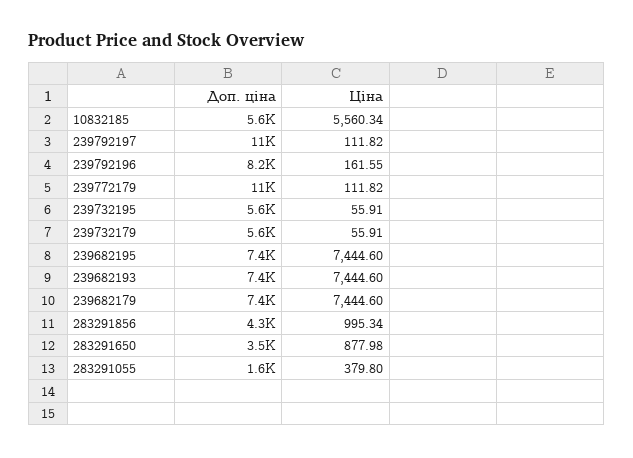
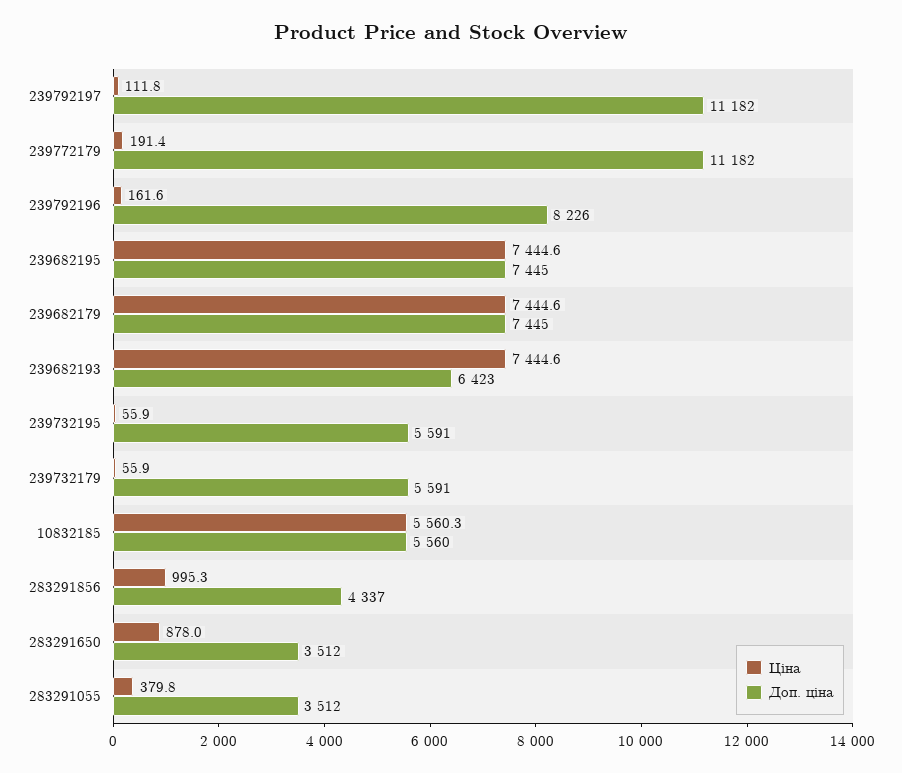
Ціна, 239772179: 111.82 -> 191.4
Доп. ціна, 239682193: 7400 -> 6423
Доп. ціна, 283291055: 1600 -> 3512

